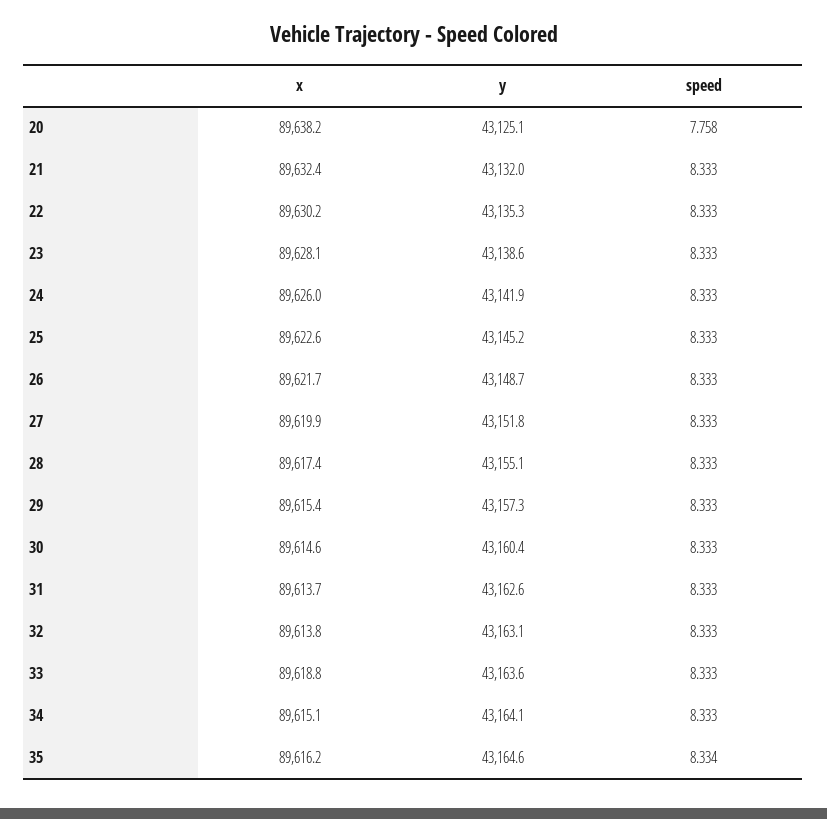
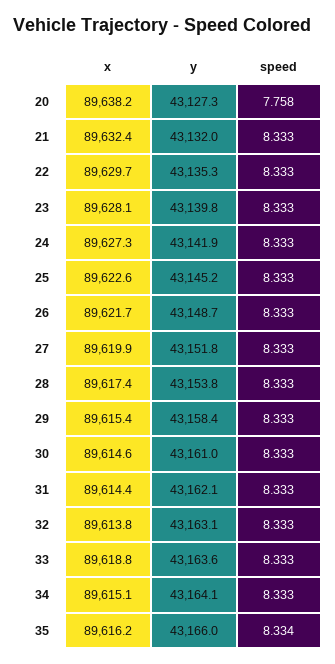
y, 20: 43125.1 -> 43127.3
x, 22: 89630.2 -> 89629.7
y, 23: 43138.6 -> 43139.8
x, 24: 89626 -> 89627.3
y, 28: 43155.1 -> 43153.8
y, 29: 43157.3 -> 43158.4
y, 30: 43160.4 -> 43161
x, 31: 89613.7 -> 89614.4
y, 31: 43162.6 -> 43162.1
y, 35: 43164.6 -> 43166

